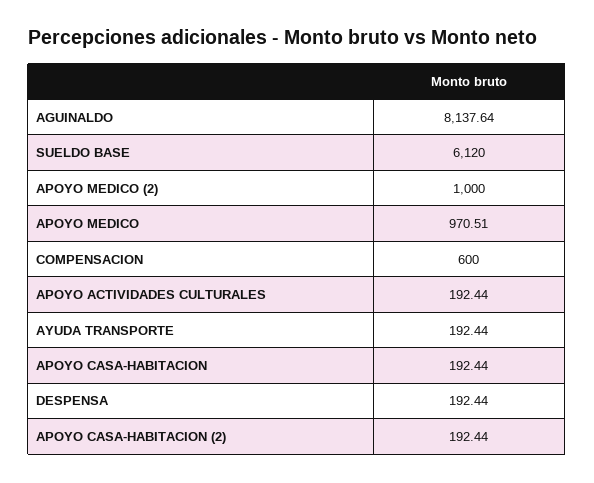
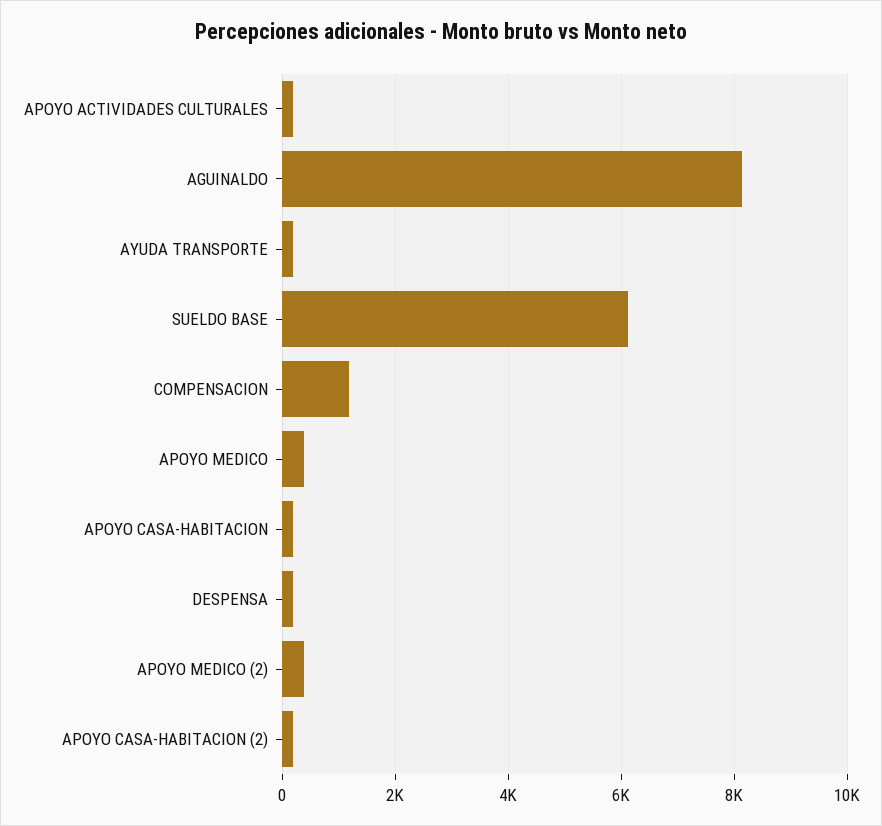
APOYO MEDICO (2): 1000 -> 400
APOYO MEDICO: 970.51 -> 400
COMPENSACION: 600 -> 1200

